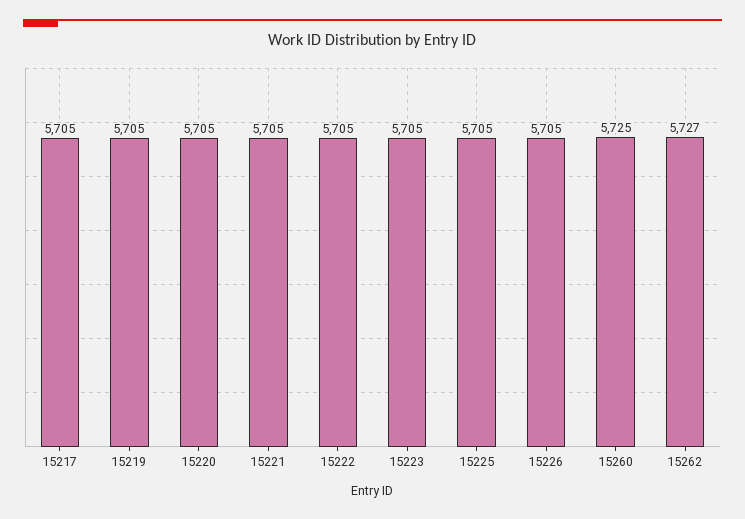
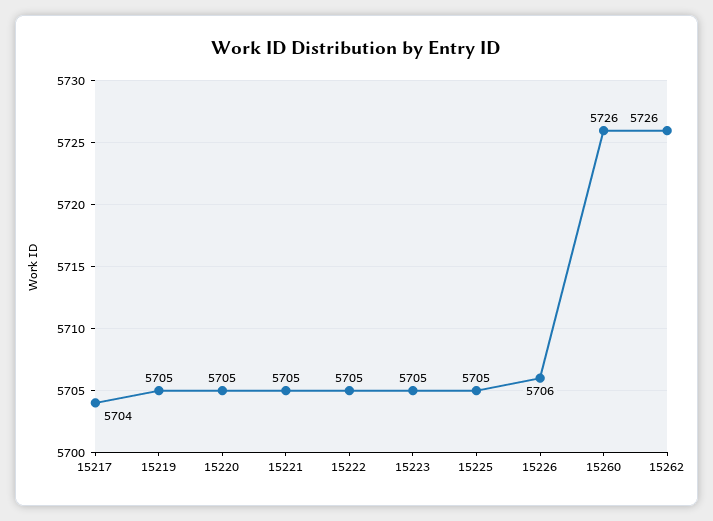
15217: 5705 -> 5704
15226: 5705 -> 5706
15260: 5725 -> 5726
15262: 5727 -> 5726

